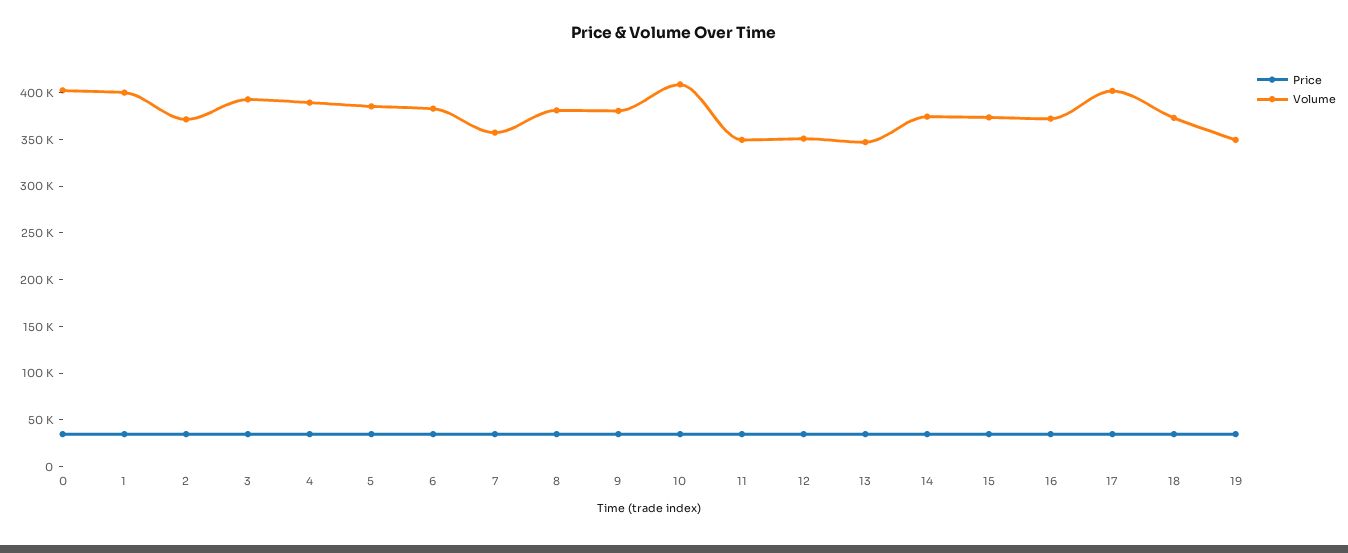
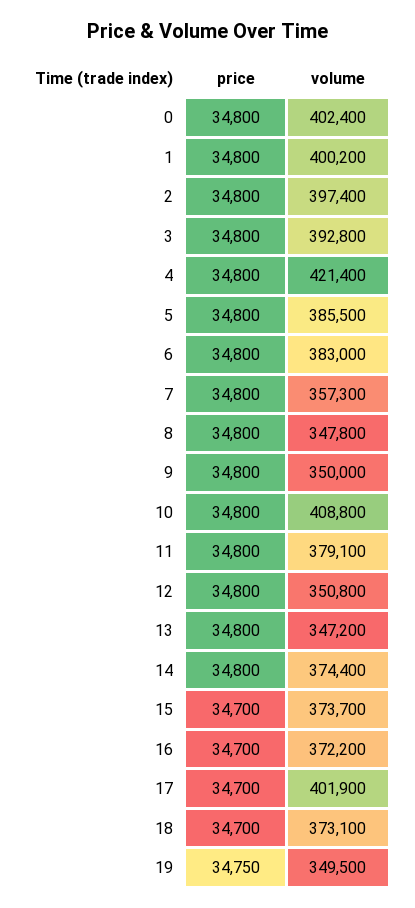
Volume, 2: 370000 -> 397400
Volume, 4: 390000 -> 421400
Volume, 8: 380000 -> 347800
Volume, 9: 380000 -> 350000
Volume, 11: 350000 -> 379100

